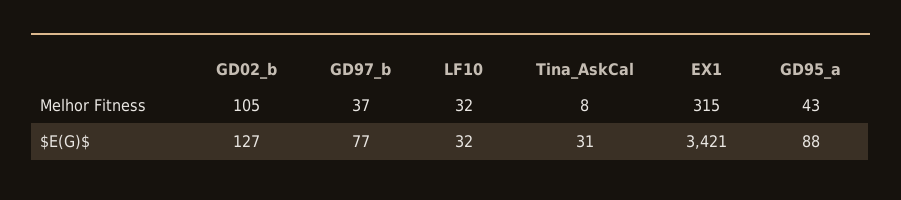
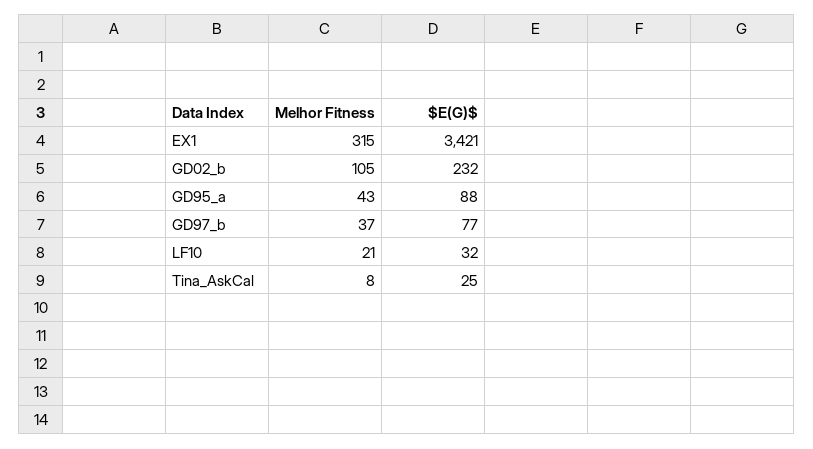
LF10, Melhor Fitness: 32 -> 21
GD02_b, $E(G)$: 127 -> 232
Tina_AskCal, $E(G)$: 31 -> 25

